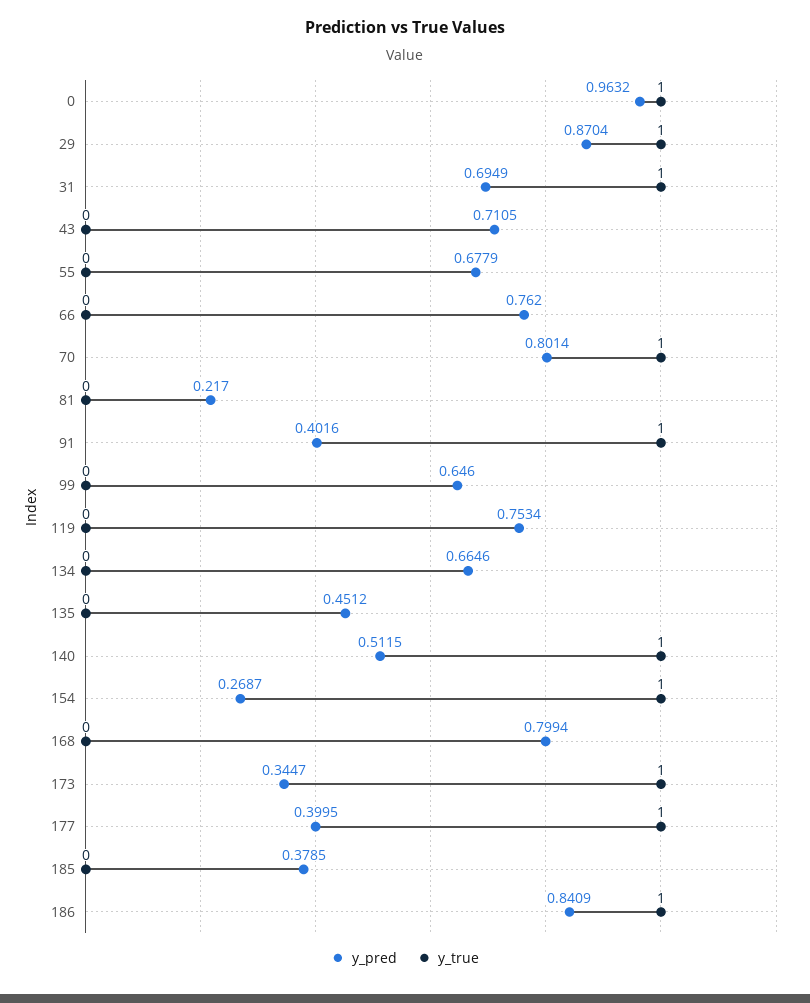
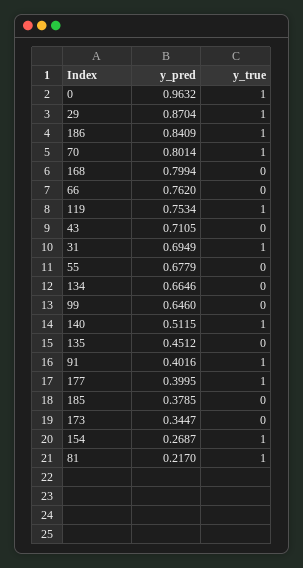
y_true, 81: 0 -> 1
y_true, 119: 0 -> 1
y_true, 173: 1 -> 0

